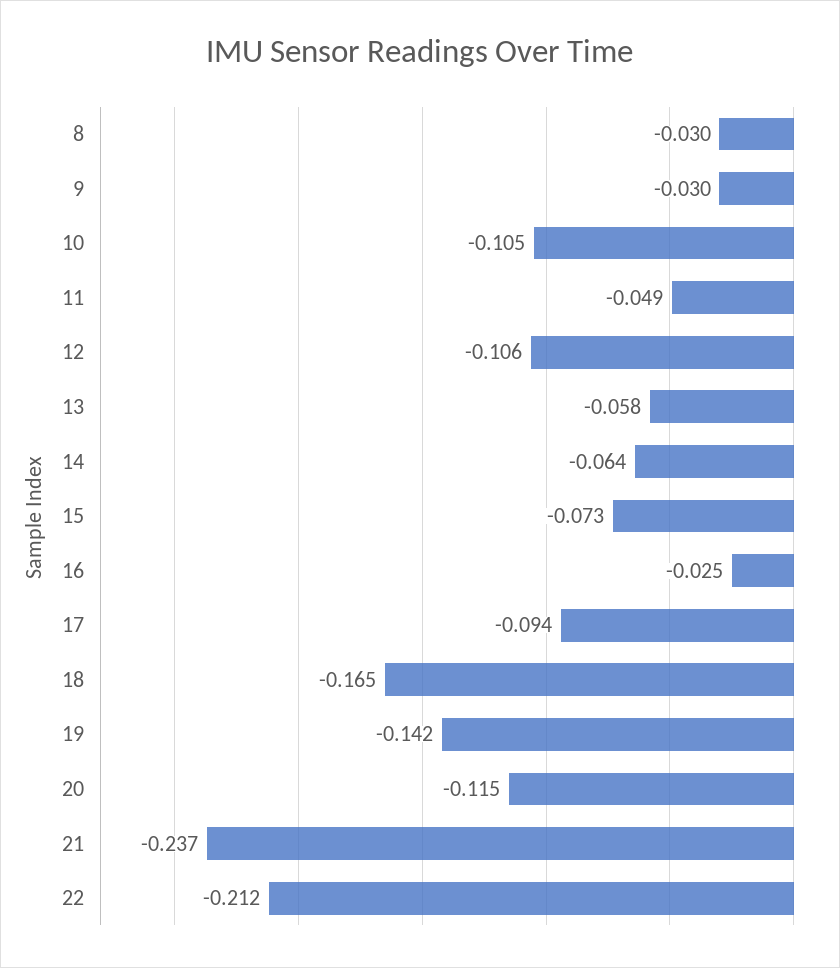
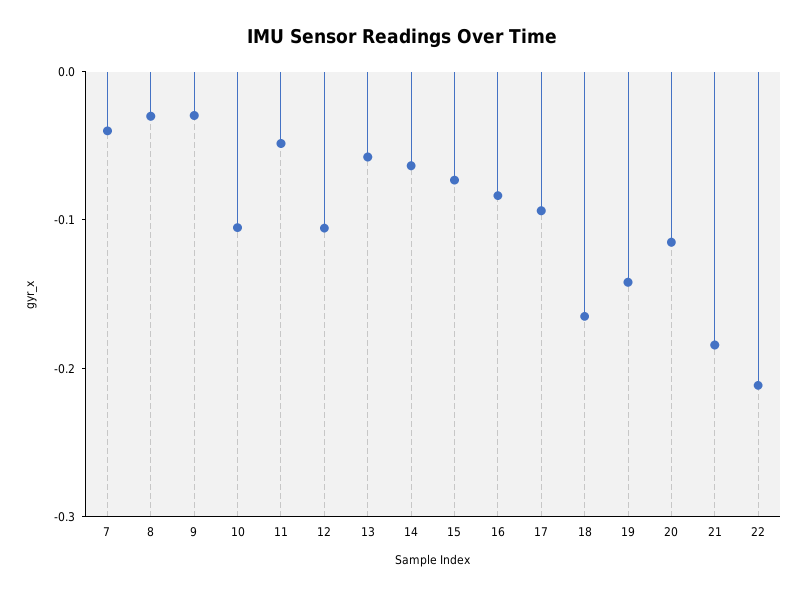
16: -0.025 -> -0.08
21: -0.237 -> -0.18
7: none -> -0.04

